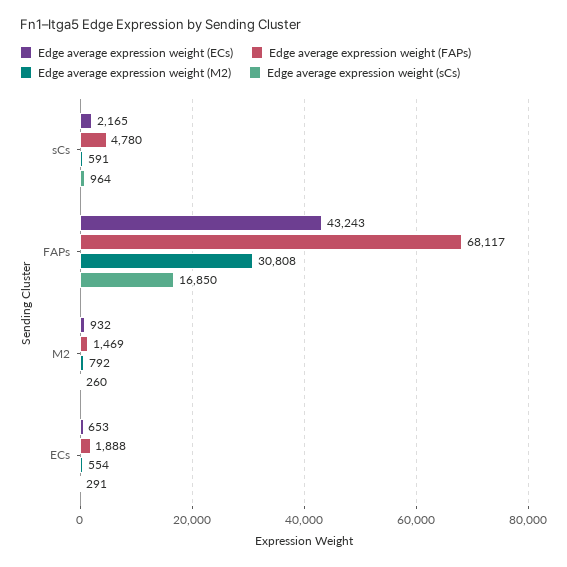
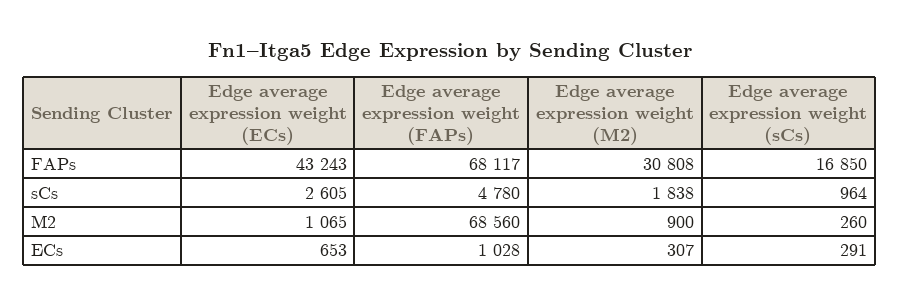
Edge average expression weight (ECs), sCs: 2165 -> 2605
Edge average expression weight (M2), sCs: 591 -> 1838
Edge average expression weight (ECs), M2: 932 -> 1065
Edge average expression weight (FAPs), M2: 1469 -> 68560
Edge average expression weight (M2), M2: 792 -> 900
Edge average expression weight (FAPs), ECs: 1888 -> 1028
Edge average expression weight (M2), ECs: 554 -> 307

